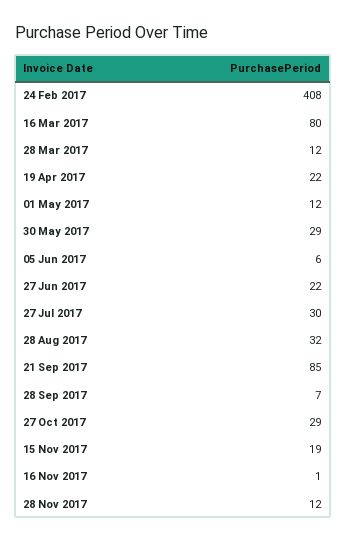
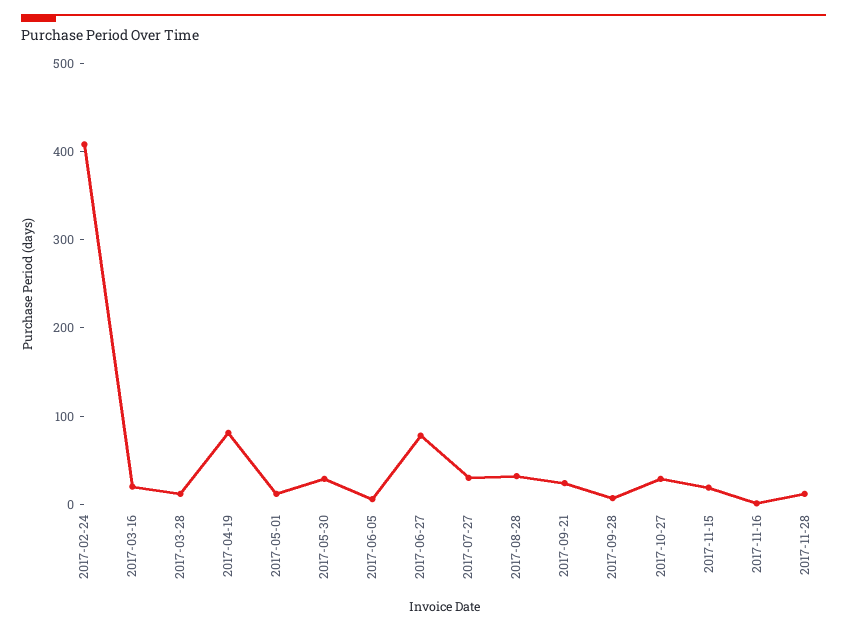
16 Mar 2017: 80 -> 20
19 Apr 2017: 22 -> 80
27 Jun 2017: 22 -> 80
21 Sep 2017: 85 -> 20

